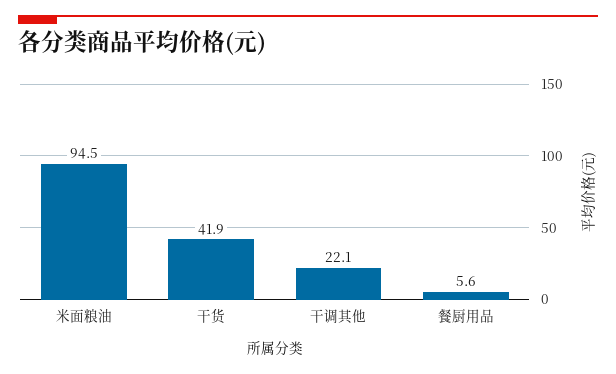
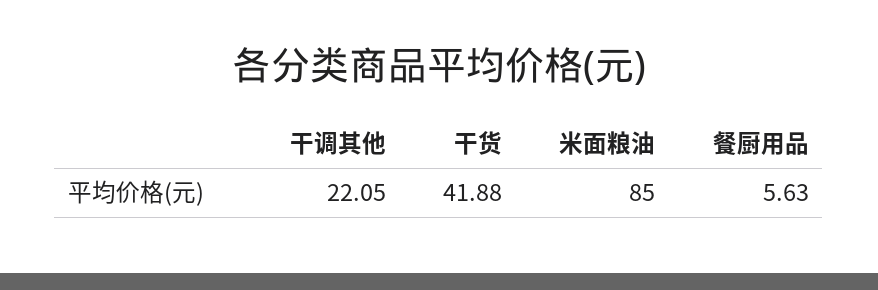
米面粮油: 94.5 -> 85

